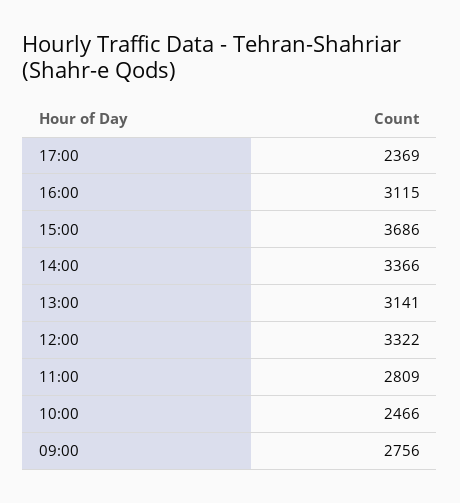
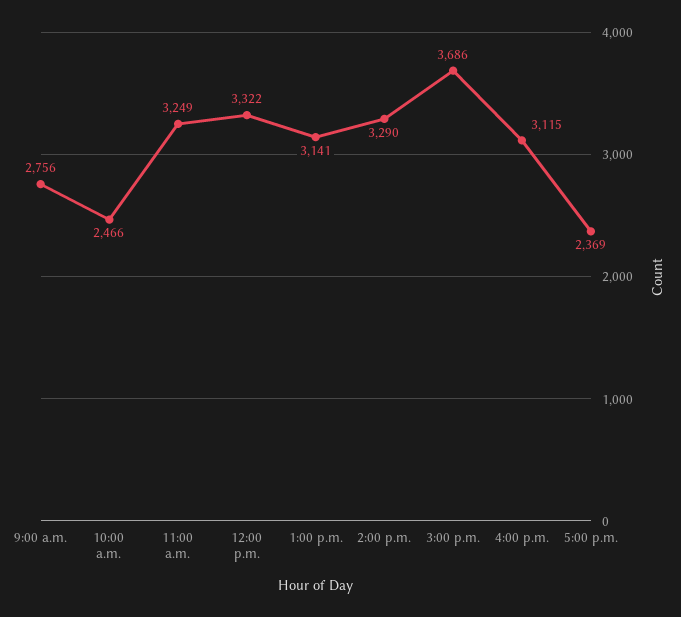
14:00: 3366 -> 3290
11:00: 2809 -> 3249

